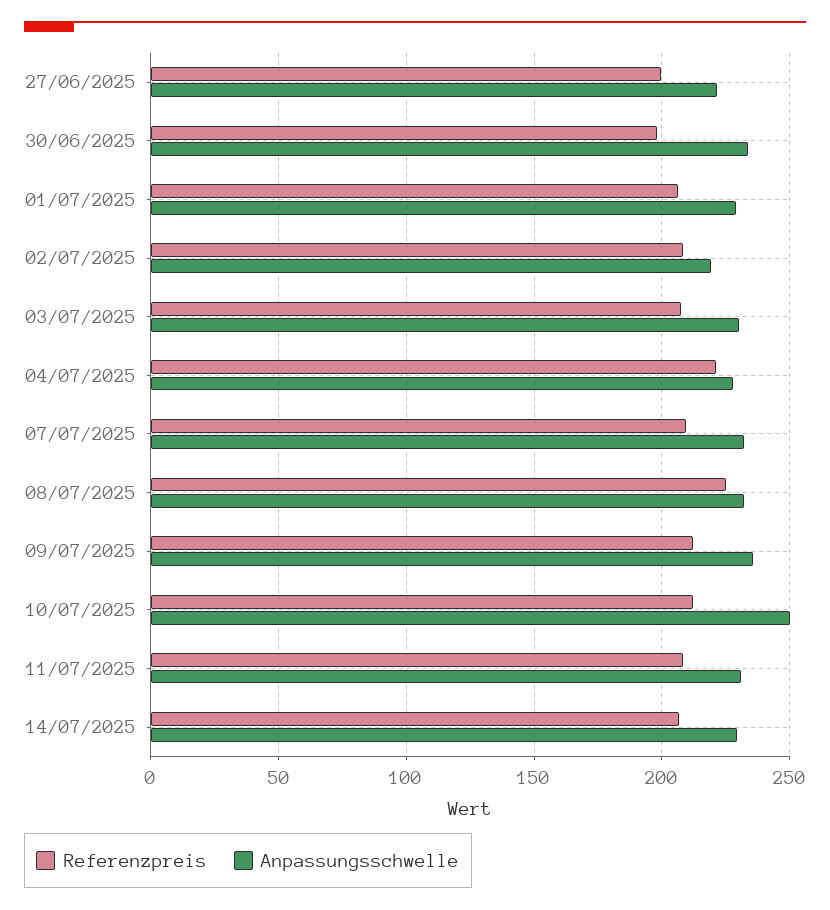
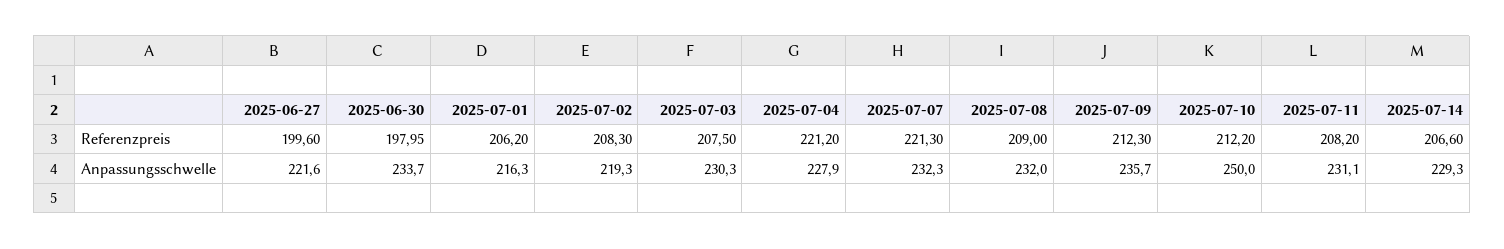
Anpassungsschwelle, 01/07/2025: 230 -> 216.3
Referenzpreis, 07/07/2025: 210 -> 221.3
Referenzpreis, 08/07/2025: 225 -> 209

